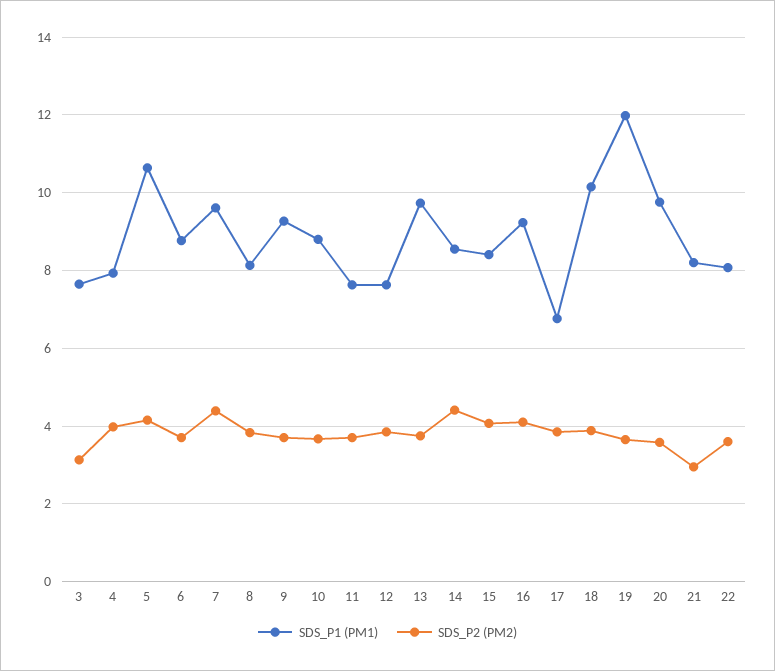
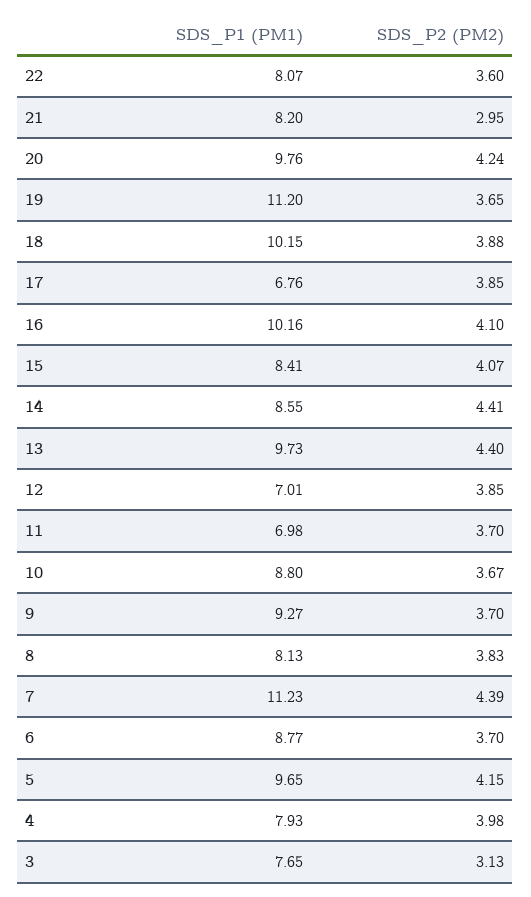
SDS_P1 (PM1), 5: 10.6 -> 9.65
SDS_P1 (PM1), 7: 9.6 -> 11.23
SDS_P1 (PM1), 11: 7.6 -> 6.98
SDS_P1 (PM1), 12: 7.6 -> 7.01
SDS_P2 (PM2), 13: 3.8 -> 4.4
SDS_P1 (PM1), 16: 9.2 -> 10.16
SDS_P1 (PM1), 19: 12 -> 11.2
SDS_P2 (PM2), 20: 3.6 -> 4.24

